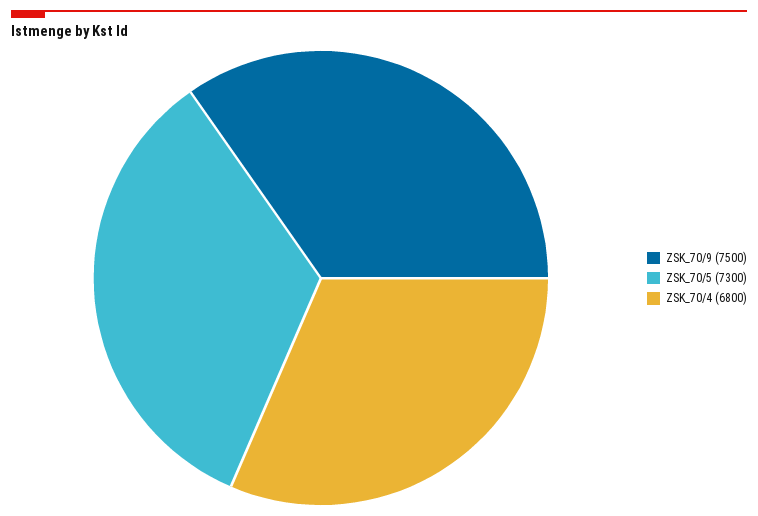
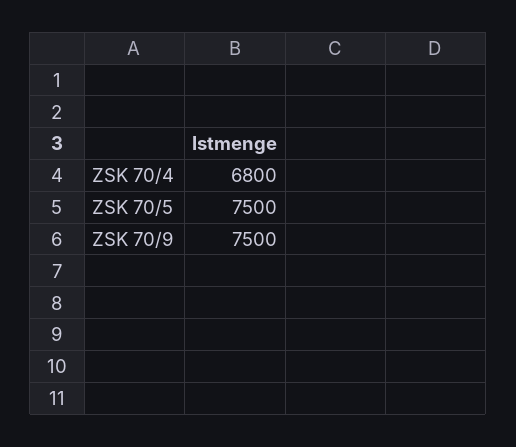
ZSK_70/5: 7300 -> 7500

